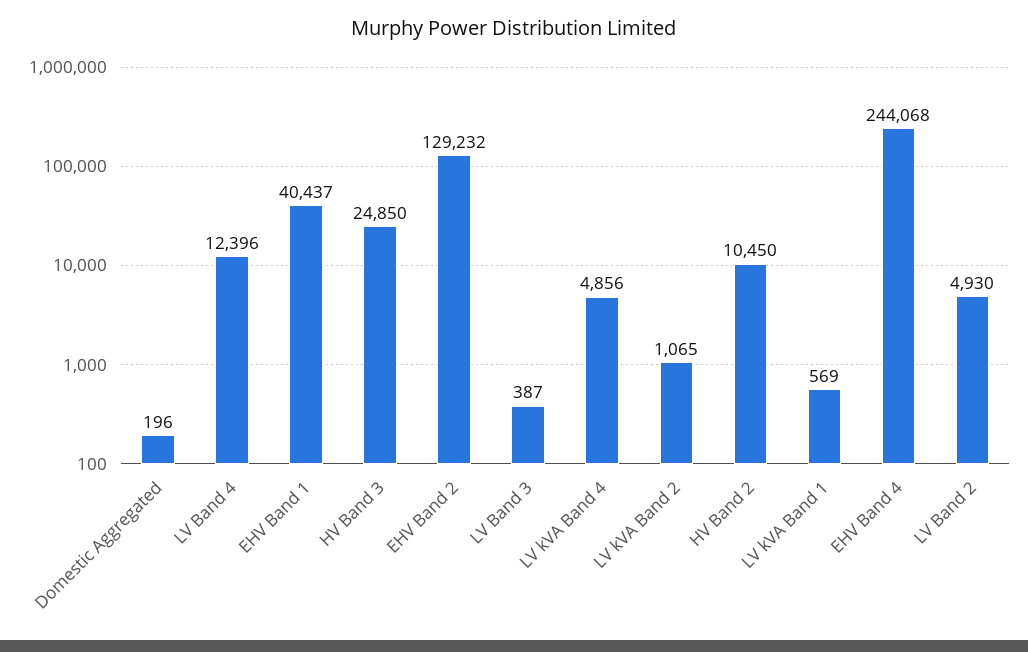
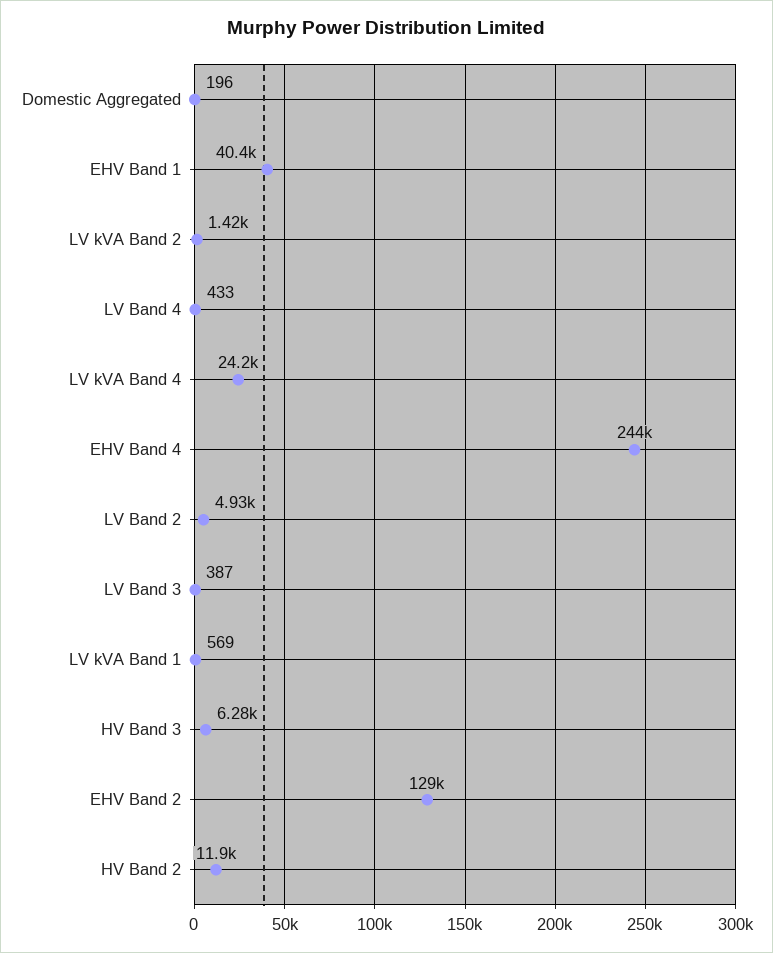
LV Band 4: 12396 -> 433
HV Band 3: 24850 -> 6280
LV kVA Band 4: 4856 -> 24200
LV kVA Band 2: 1065 -> 1420
HV Band 2: 10450 -> 11900

